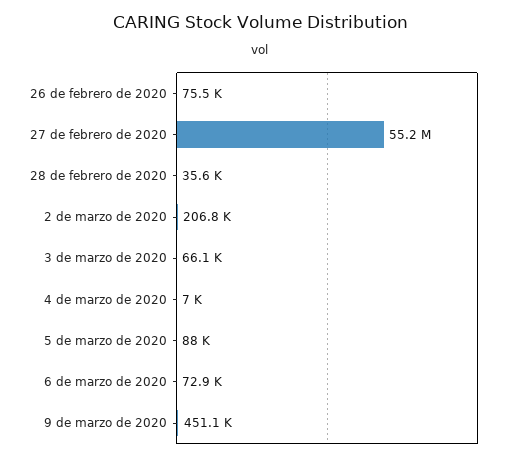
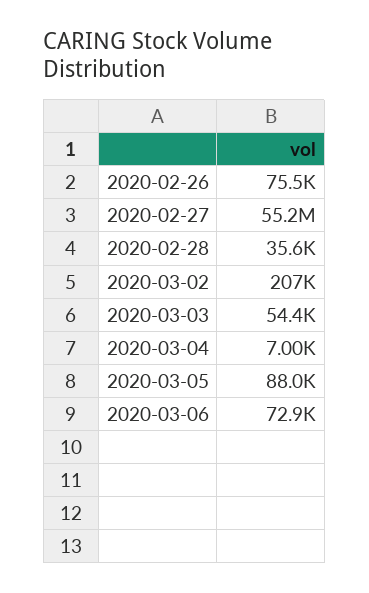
3 de marzo de 2020: 66100 -> 54400
9 de marzo de 2020: 451100 -> none

